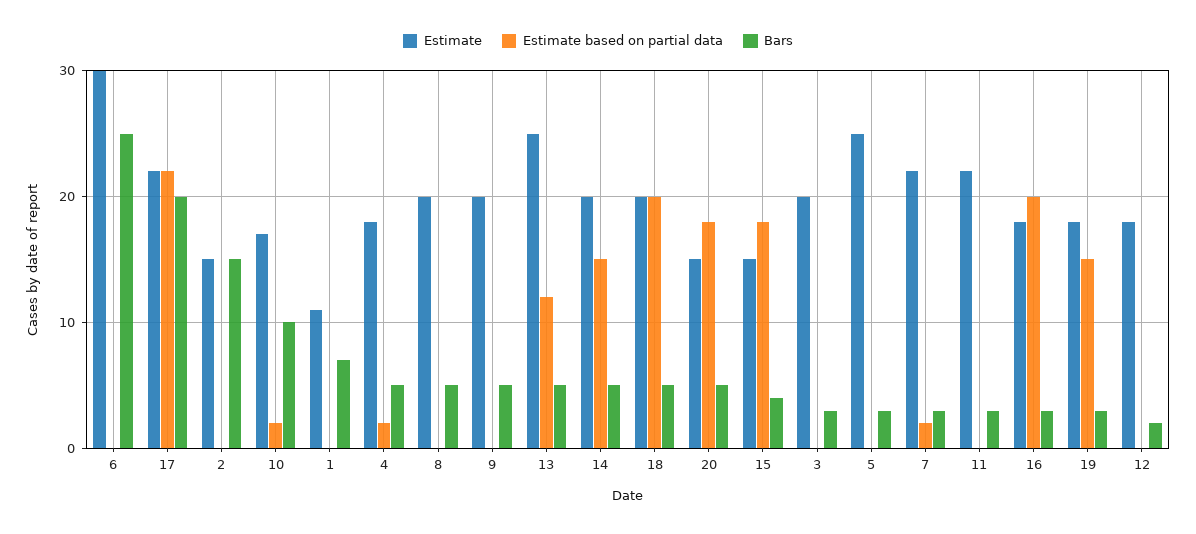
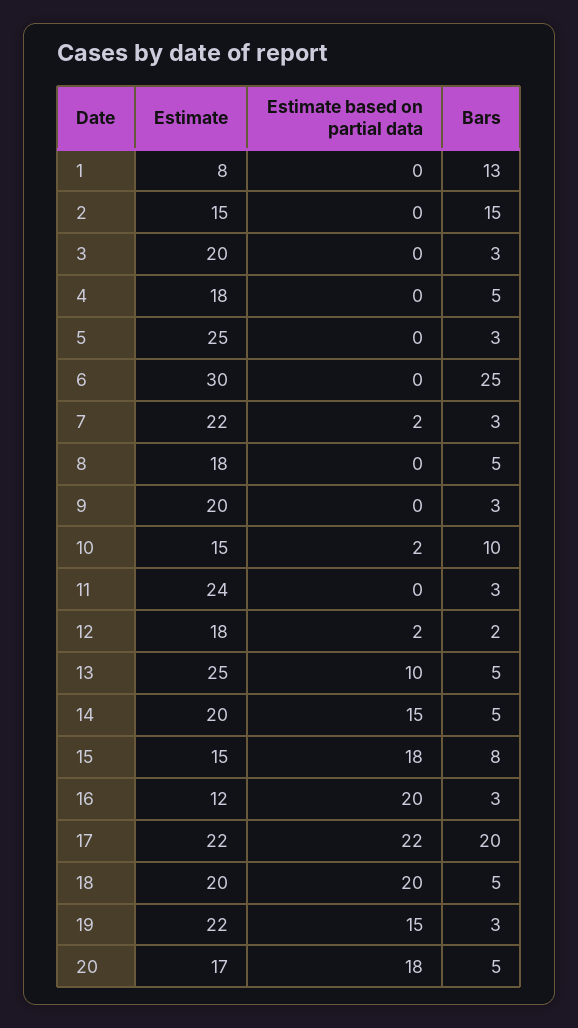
Estimate, 10: 17 -> 15
Estimate, 1: 11 -> 8
Bars, 1: 7 -> 13
Estimate based on partial data, 4: 2 -> 0
Estimate, 8: 20 -> 18
Bars, 9: 5 -> 3
Estimate based on partial data, 13: 12 -> 10
Estimate, 20: 15 -> 17
Bars, 15: 4 -> 8
Estimate, 11: 22 -> 24
Estimate, 16: 18 -> 12
Estimate, 19: 18 -> 22
Estimate based on partial data, 12: 0 -> 2

